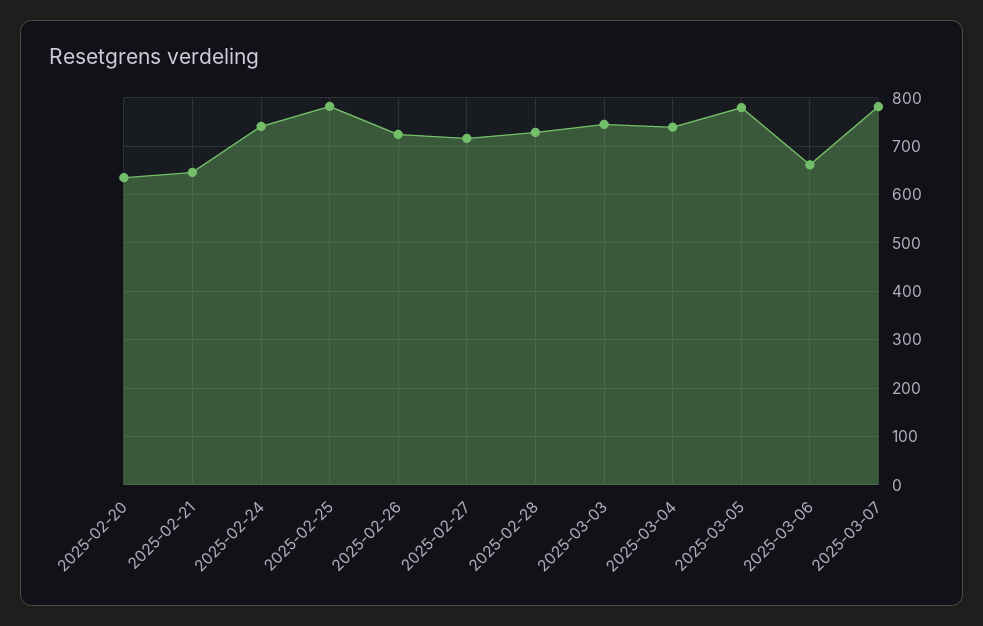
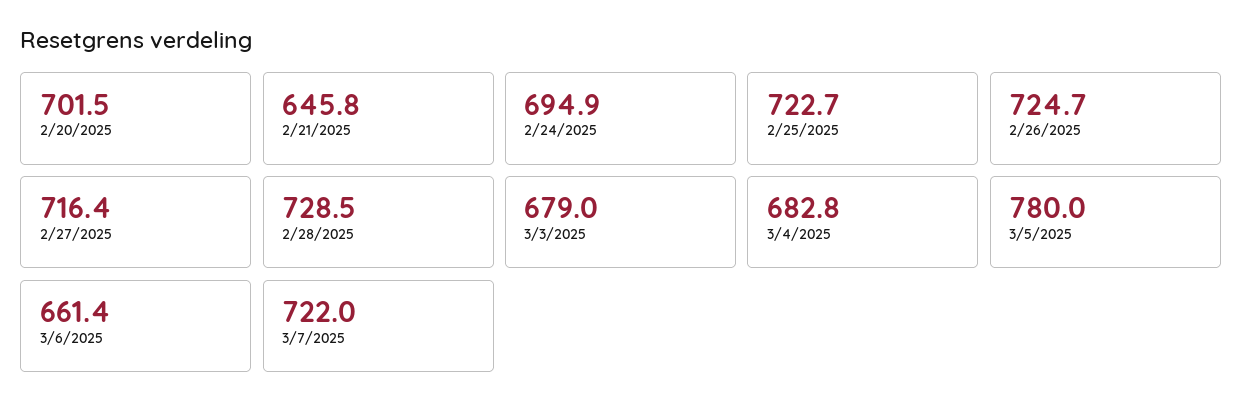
2025-02-20: 640 -> 701.5
2025-02-24: 740 -> 694.9
2025-02-25: 780 -> 722.7
2025-03-03: 740 -> 679
2025-03-04: 740 -> 682.8
2025-03-07: 780 -> 722

